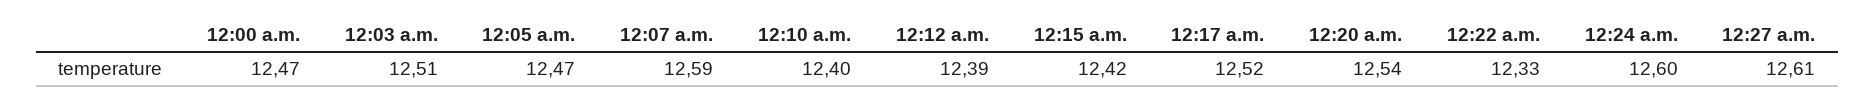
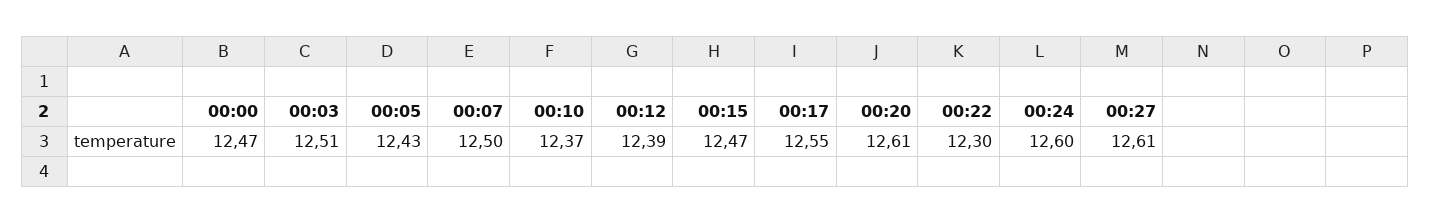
12:05 a.m.: 12.47 -> 12.43
12:07 a.m.: 12.59 -> 12.5
12:10 a.m.: 12.4 -> 12.37
12:15 a.m.: 12.42 -> 12.47
12:17 a.m.: 12.52 -> 12.55
12:20 a.m.: 12.54 -> 12.61
12:22 a.m.: 12.33 -> 12.3

